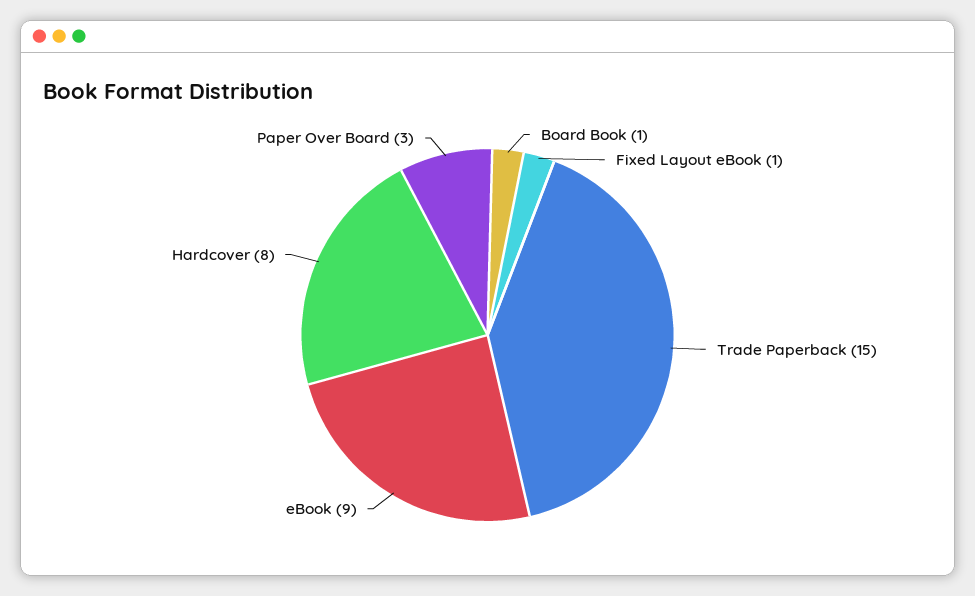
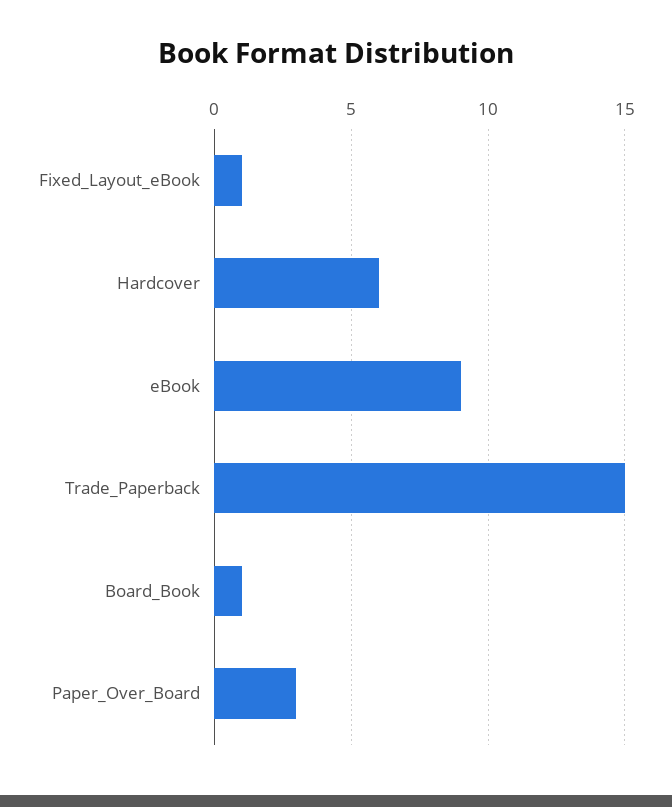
Hardcover: 8 -> 6

